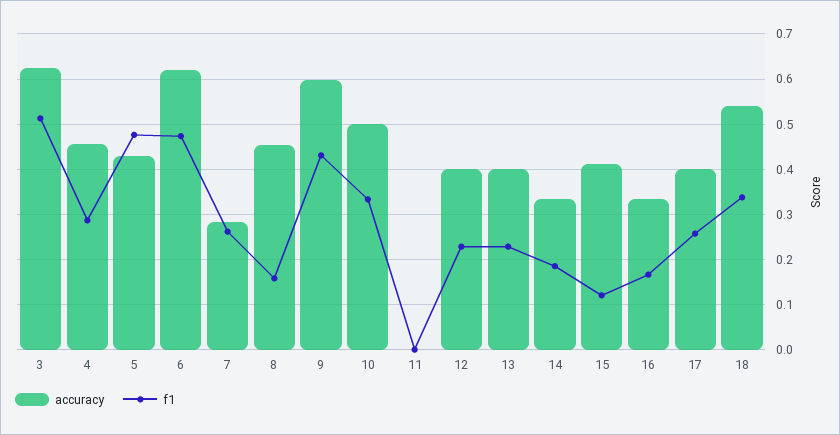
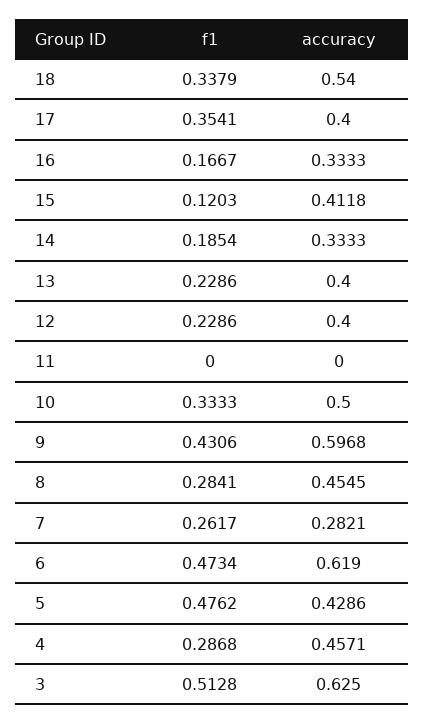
f1, 8: 0.16 -> 0.2841
f1, 17: 0.26 -> 0.3541

